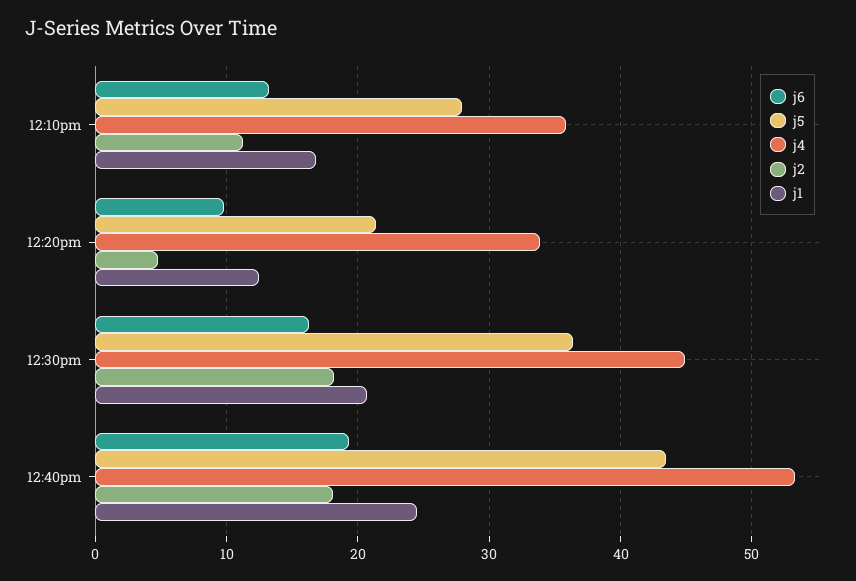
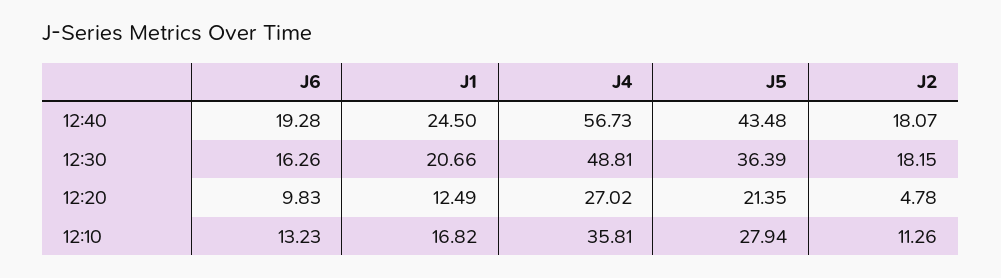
j4, 12:20pm: 34 -> 27.02
j4, 12:30pm: 45 -> 48.81
j4, 12:40pm: 53 -> 56.73

